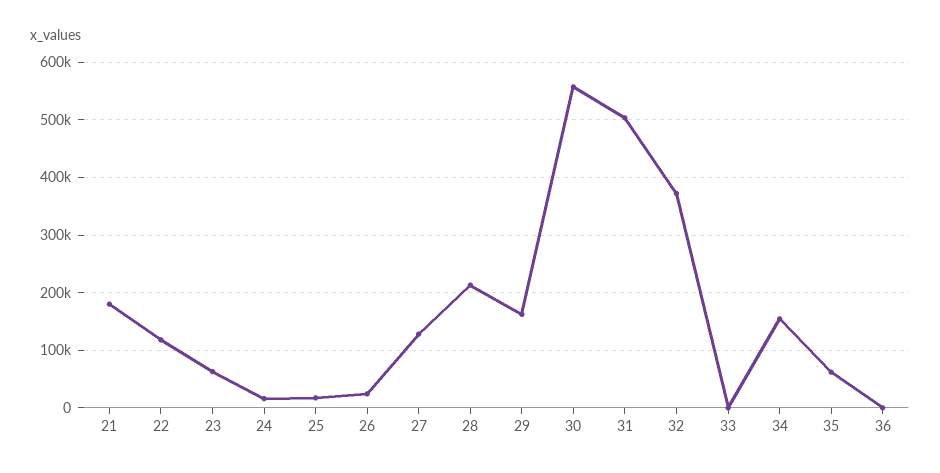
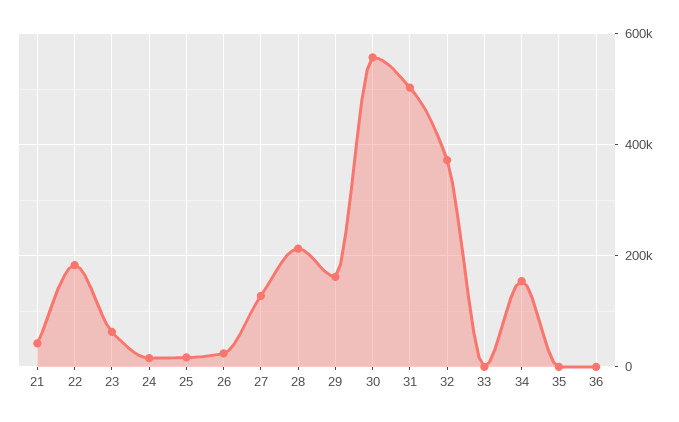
21: 180000 -> 40000
22: 120000 -> 180000
35: 60000 -> 0

